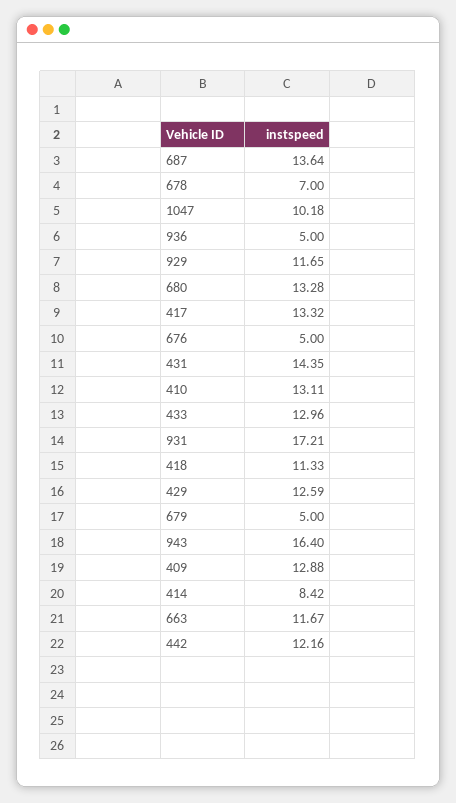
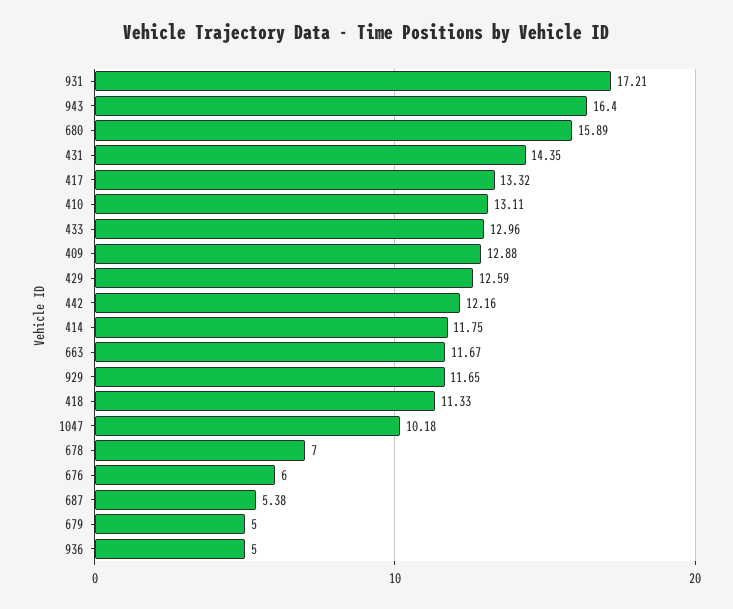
687: 13.64 -> 5.38
680: 13.28 -> 15.89
676: 5 -> 6
414: 8.42 -> 11.75

